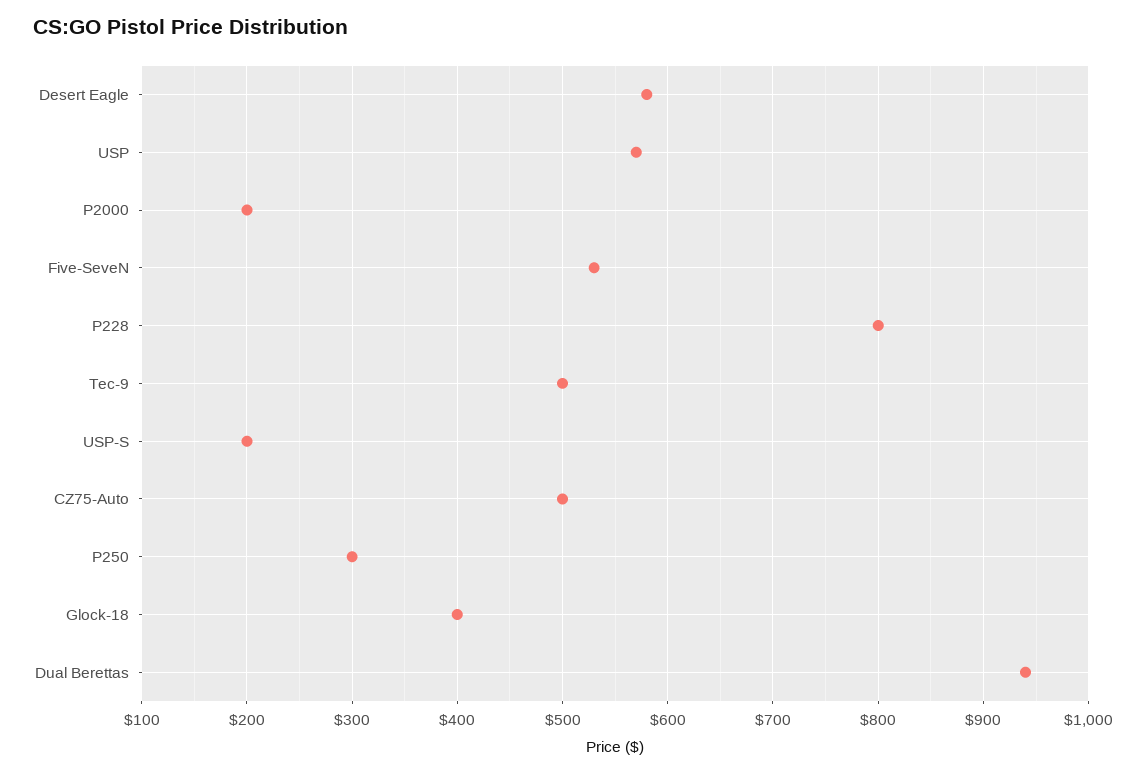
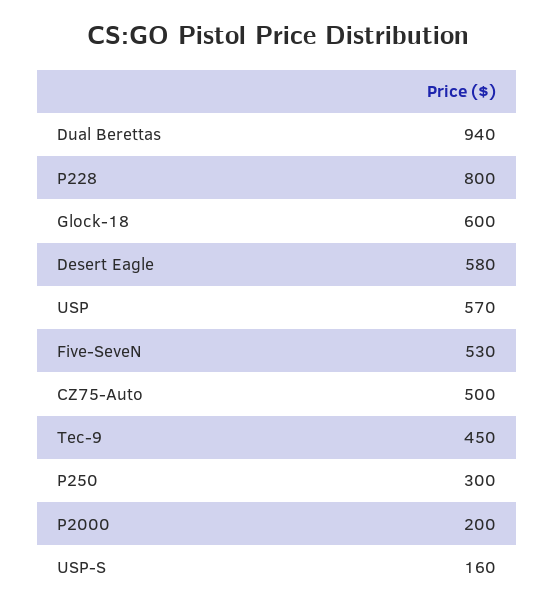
Tec-9: 500 -> 450
USP-S: 200 -> 160
Glock-18: 400 -> 600

